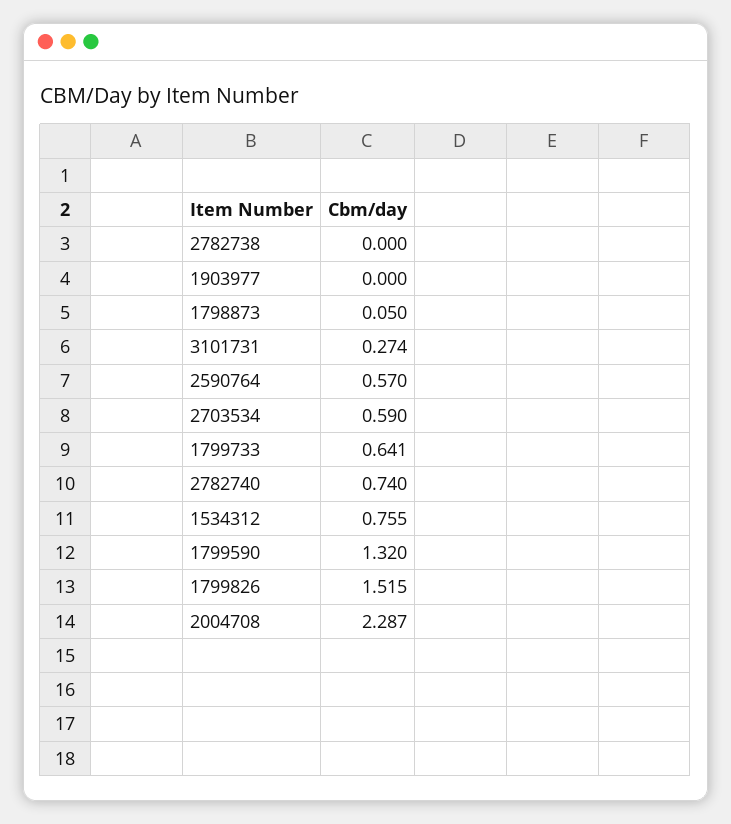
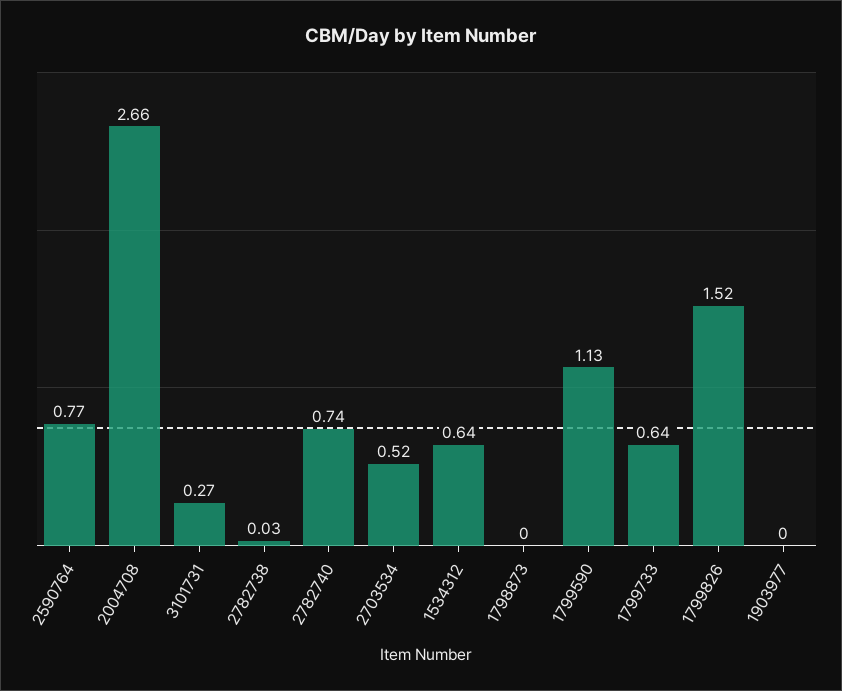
2782738: 0 -> 0.03
1798873: 0.05 -> 0
2590764: 0.57 -> 0.77
2703534: 0.59 -> 0.52
1534312: 0.755 -> 0.64
1799590: 1.32 -> 1.13
2004708: 2.287 -> 2.66

